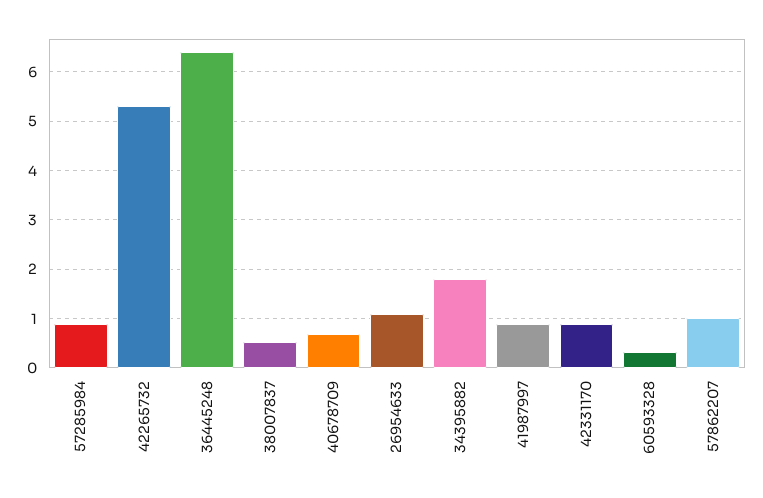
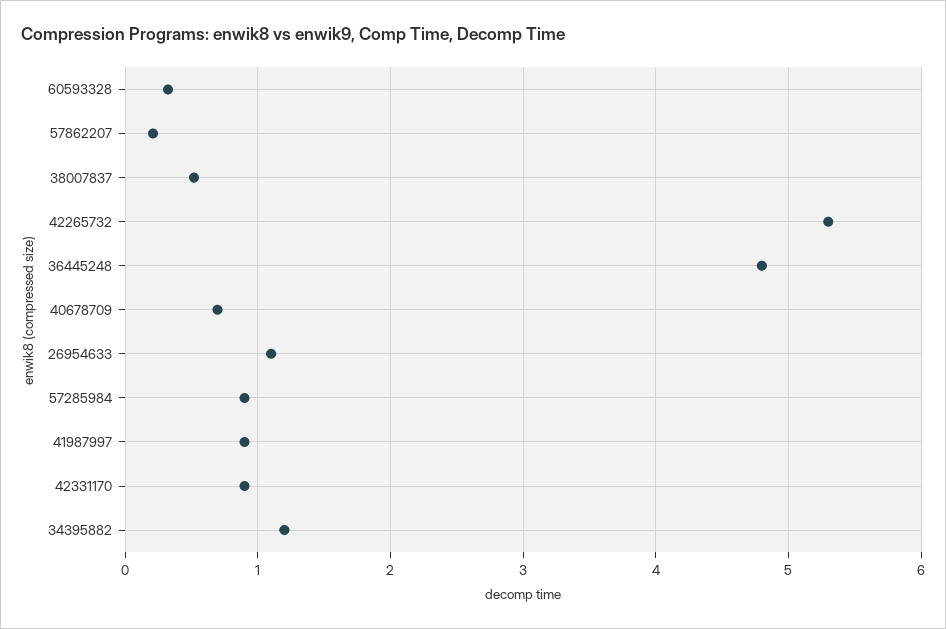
36445248: 6.4 -> 4.8
34395882: 1.8 -> 1.2
57862207: 1 -> 0.2

